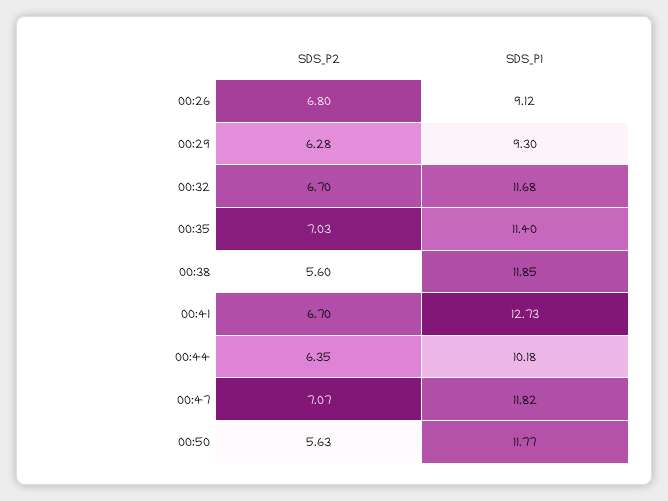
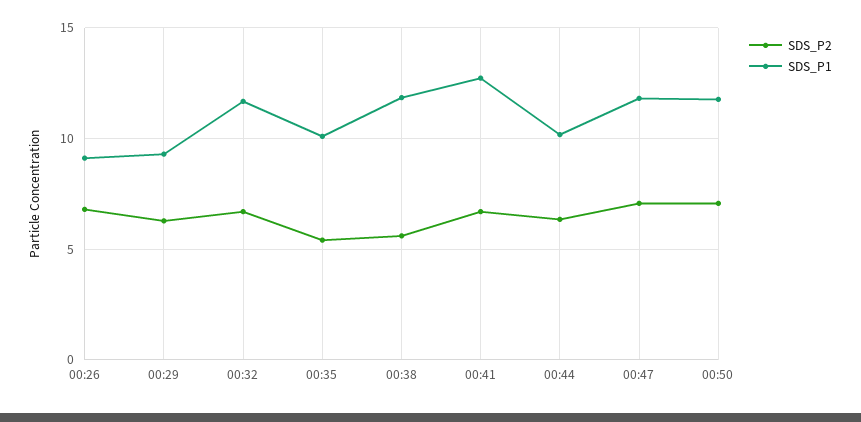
SDS_P2, 00:35: 7.03 -> 5.5
SDS_P1, 00:35: 11.4 -> 10
SDS_P2, 00:50: 5.63 -> 7

